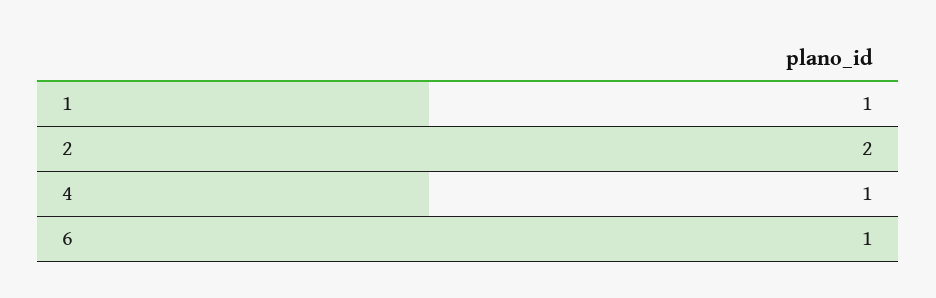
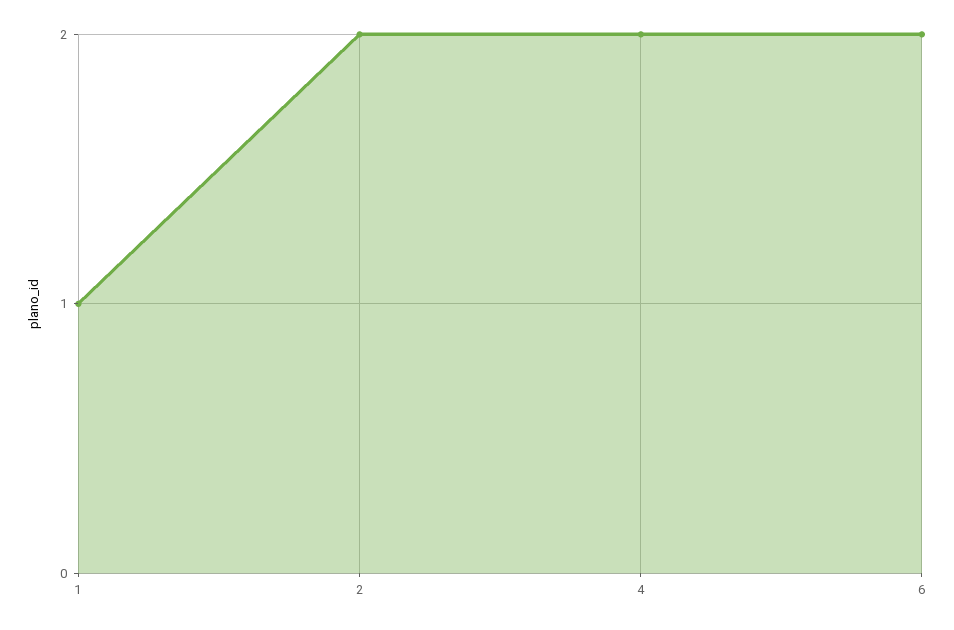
4: 1 -> 2
6: 1 -> 2

